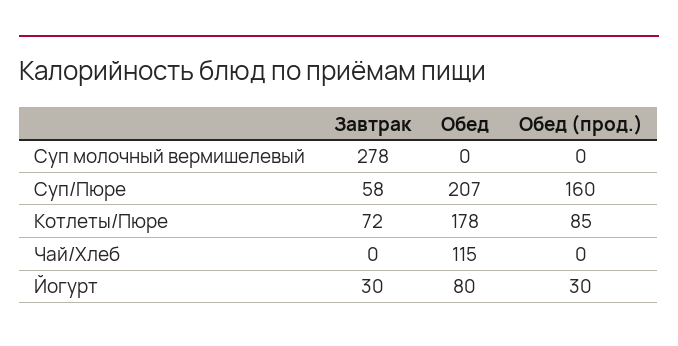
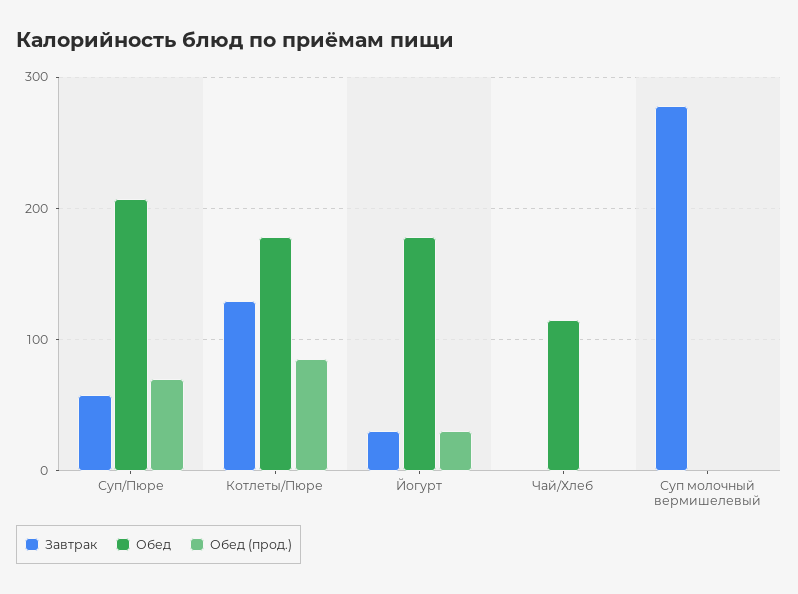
Обед (прод.), Суп/Пюре: 160 -> 70
Завтрак, Котлеты/Пюре: 72 -> 130
Обед, Йогурт: 80 -> 180

